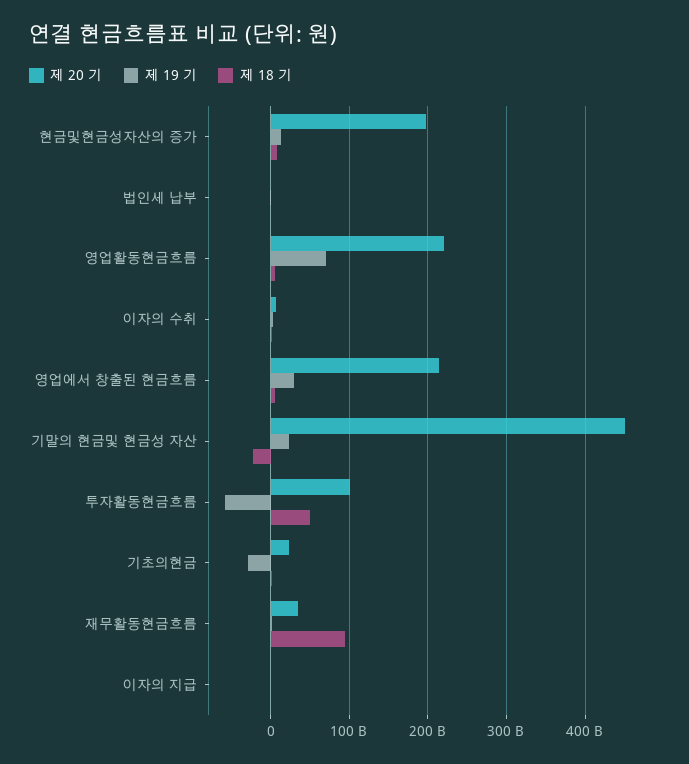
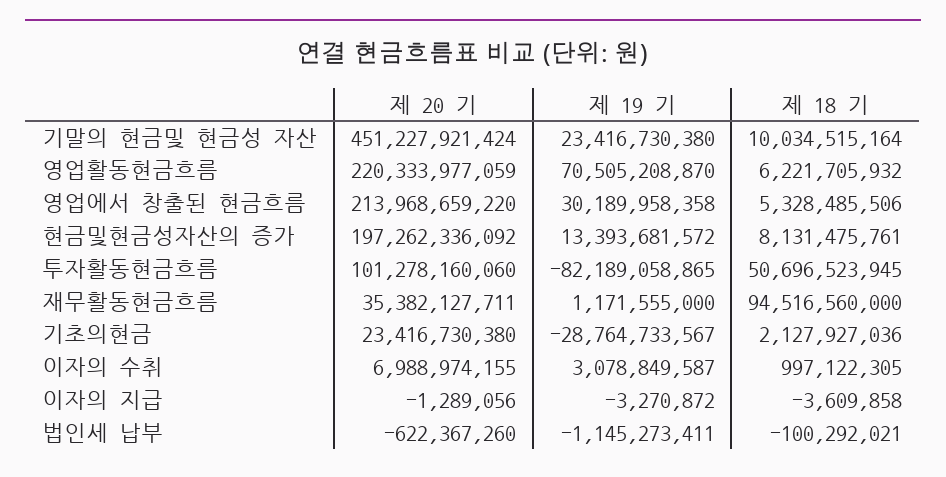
제 18 기, 기말의 현금및 현금성 자산: -20000000000 -> 10034515164
제 19 기, 투자활동현금흐름: -60000000000 -> -82189058865

